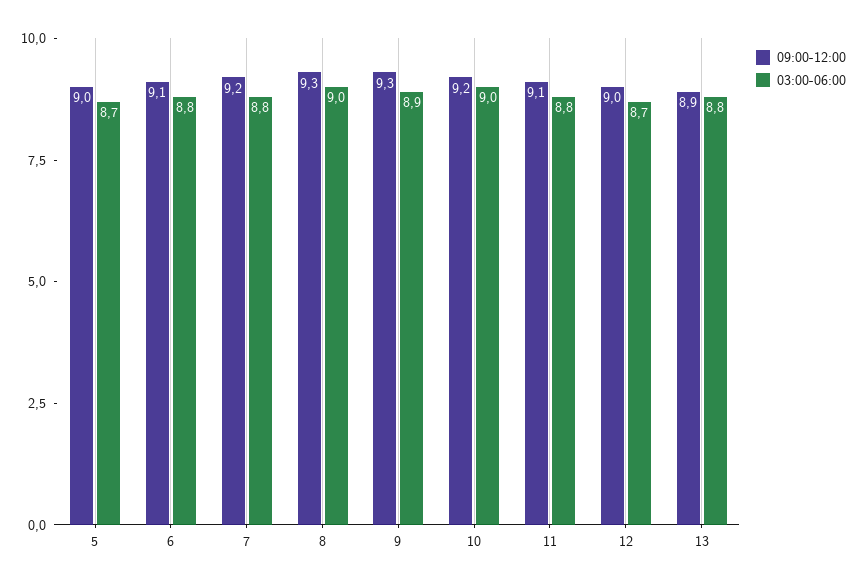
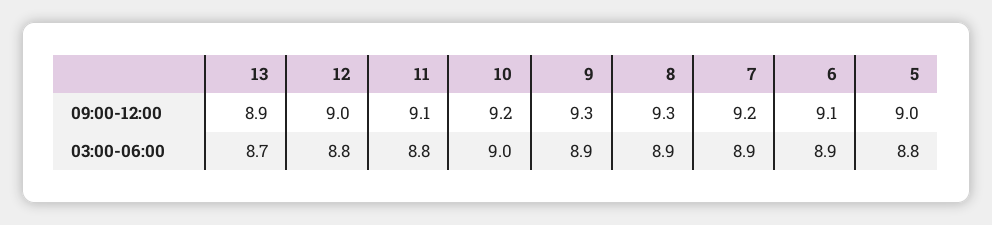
03:00-06:00, 5: 8.7 -> 8.8
03:00-06:00, 6: 8.8 -> 8.9
03:00-06:00, 7: 8.8 -> 8.9
03:00-06:00, 8: 9 -> 8.9
03:00-06:00, 12: 8.7 -> 8.8
03:00-06:00, 13: 8.8 -> 8.7

